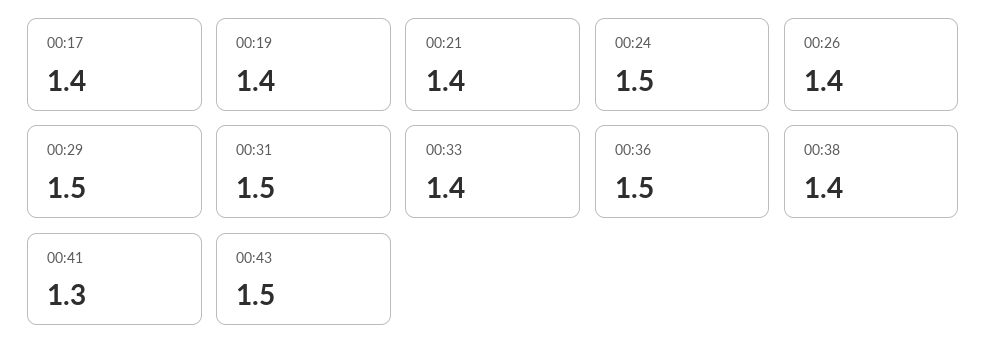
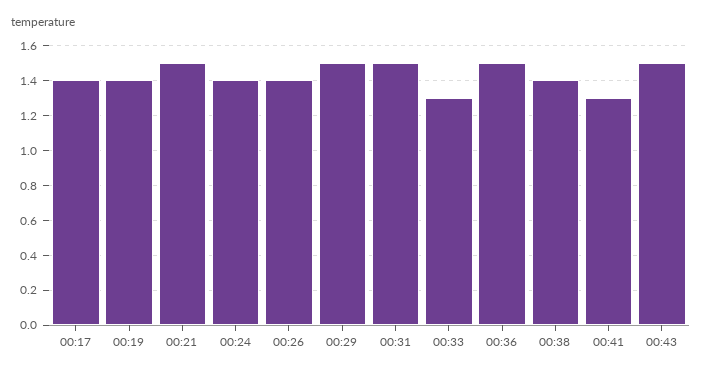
00:21: 1.4 -> 1.5
00:24: 1.5 -> 1.4
00:33: 1.4 -> 1.3

